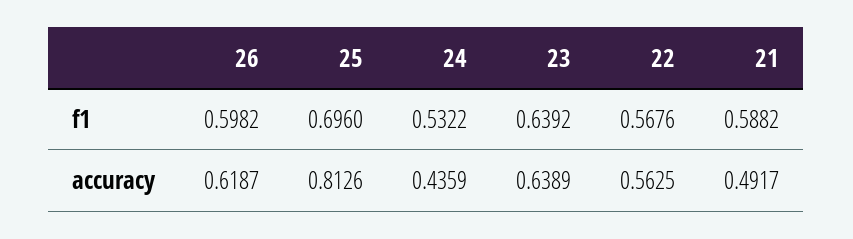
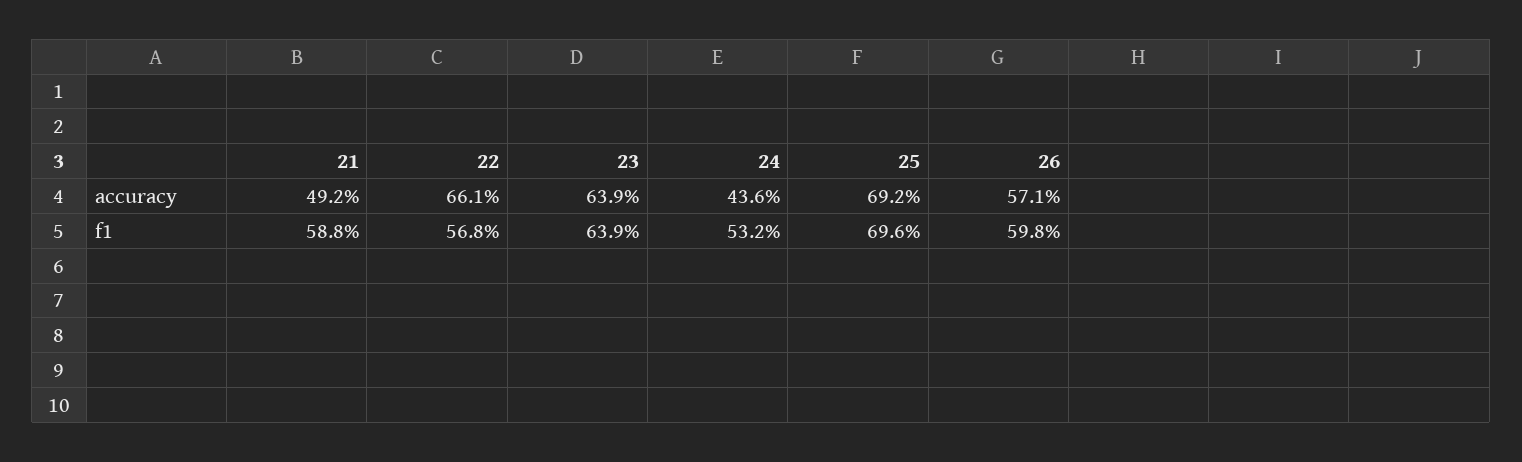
26, accuracy: 0.6187 -> 0.571
25, accuracy: 0.8126 -> 0.692
22, accuracy: 0.5625 -> 0.661

